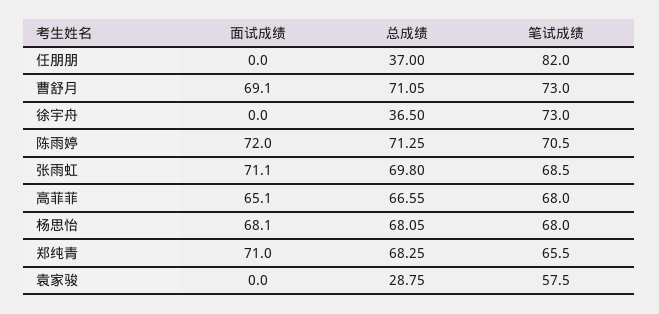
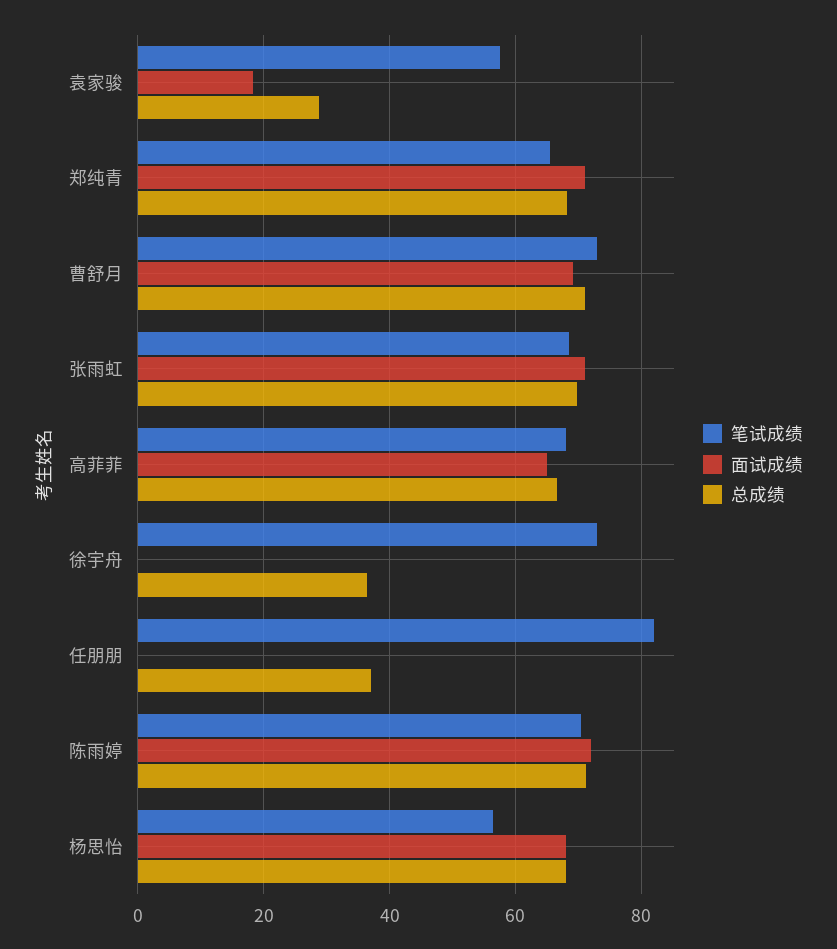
笔试成绩, 杨思怡: 68 -> 56
面试成绩, 袁家骏: 0 -> 18

